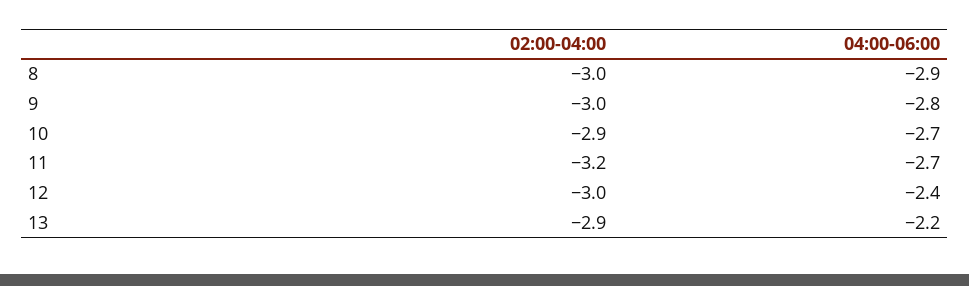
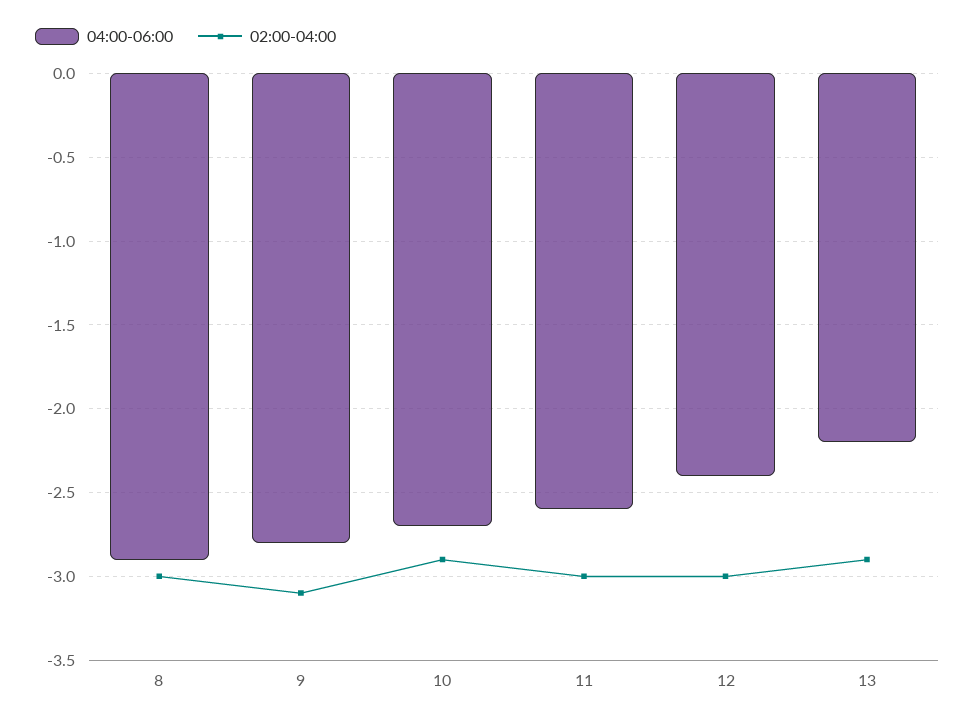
02:00-04:00, 9: -3 -> -3.1
02:00-04:00, 11: -3.2 -> -3
04:00-06:00, 11: -2.7 -> -2.6

